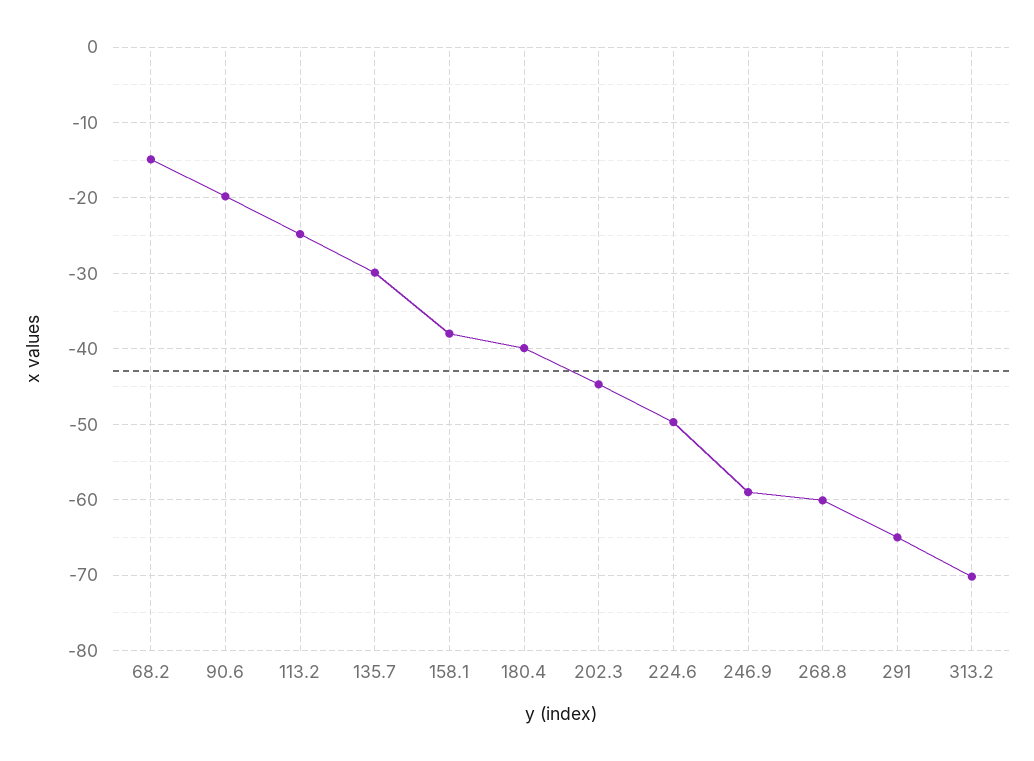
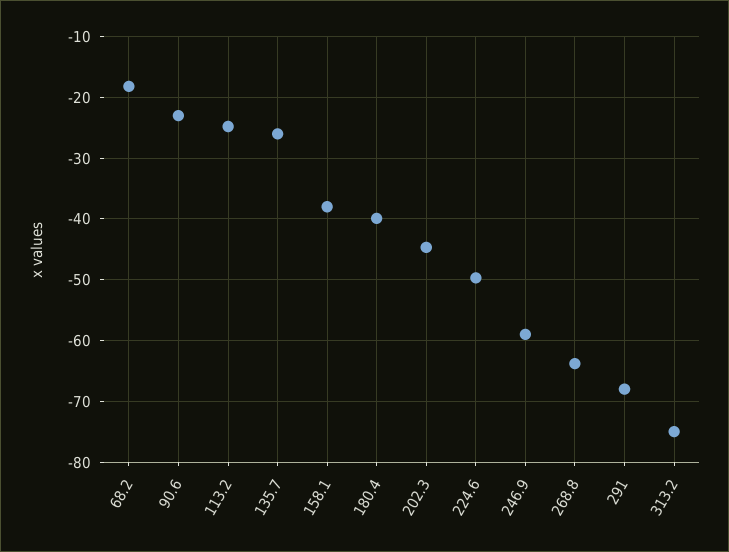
68.2: -15 -> -18
90.6: -20 -> -23
135.7: -30 -> -26
268.8: -60 -> -64
291: -65 -> -68
313.2: -70 -> -75

